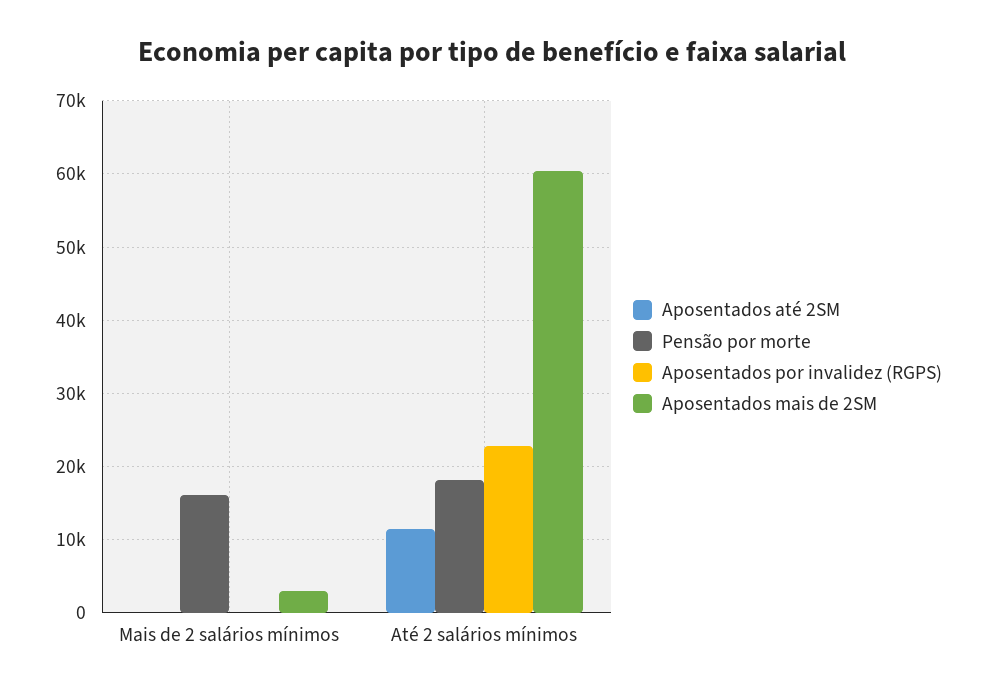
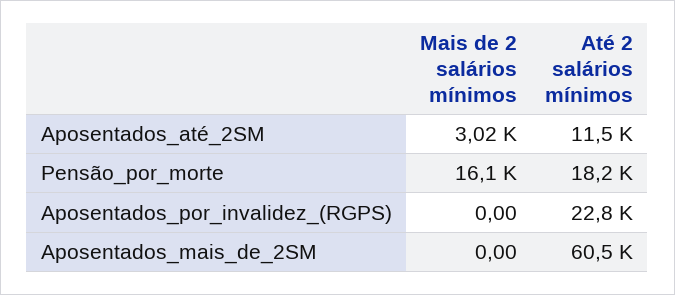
Aposentados até 2SM, Mais de 2 salários mínimos: 0 -> 3020
Aposentados mais de 2SM, Mais de 2 salários mínimos: 3000 -> 0

